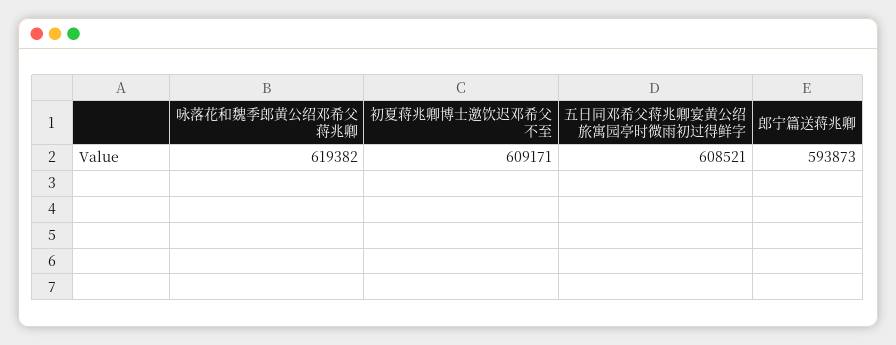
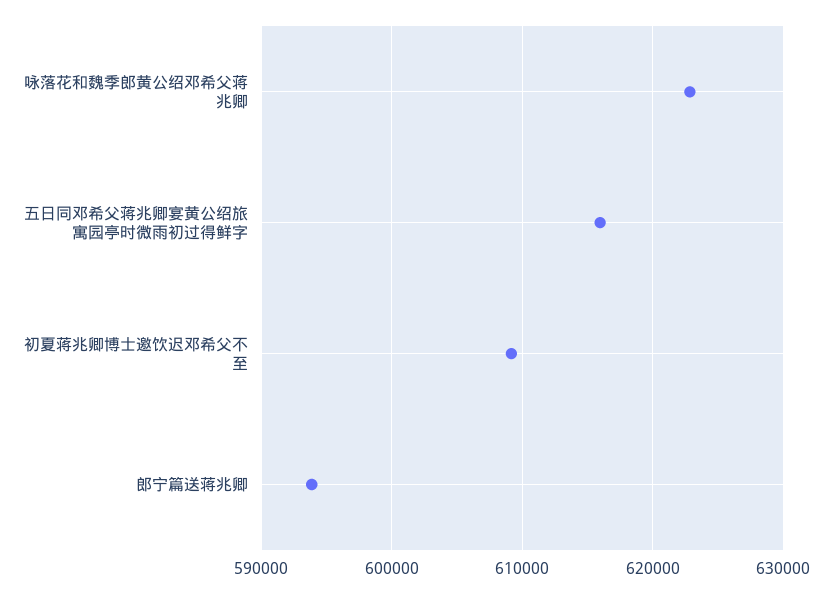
咏落花和魏季郎黄公绍邓希父蒋兆卿: 619382 -> 623000
五日同邓希父蒋兆卿宴黄公绍旅寓园亭时微雨初过得鲜字: 608521 -> 616000

